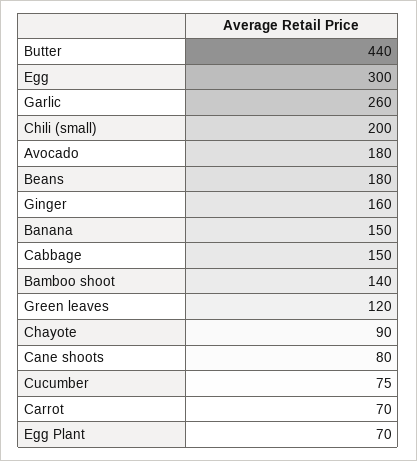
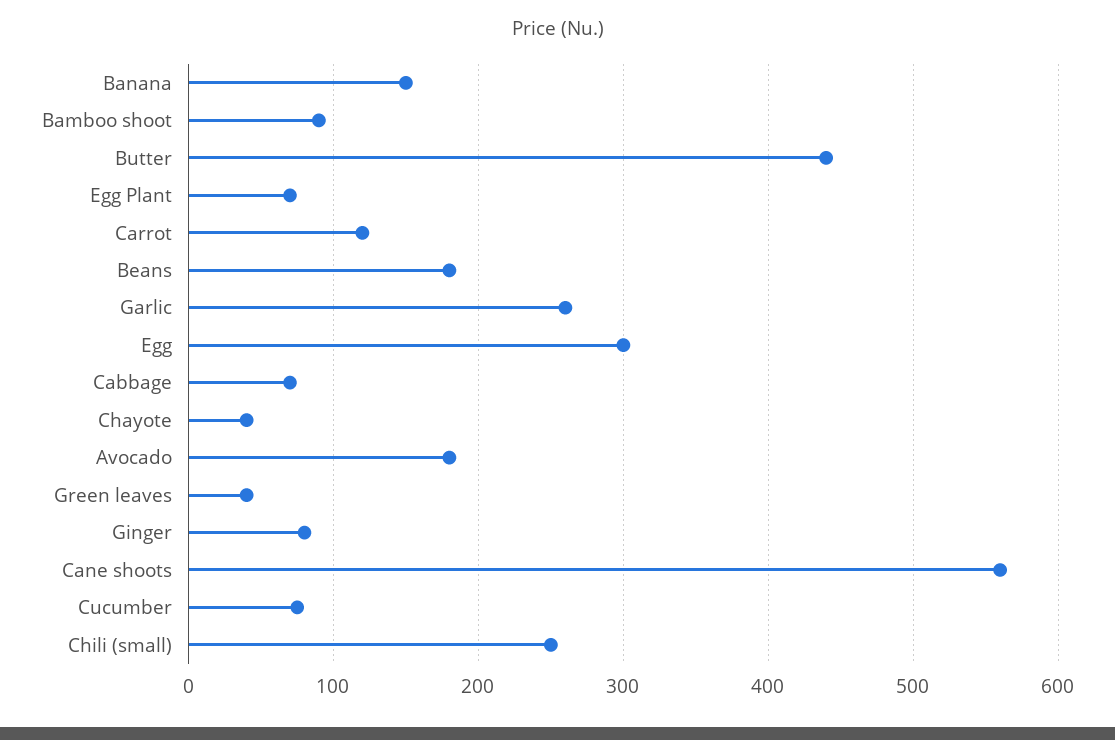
Chili (small): 200 -> 250
Ginger: 160 -> 80
Cabbage: 150 -> 70
Bamboo shoot: 140 -> 90
Green leaves: 120 -> 40
Chayote: 90 -> 40
Cane shoots: 80 -> 560
Carrot: 70 -> 120

